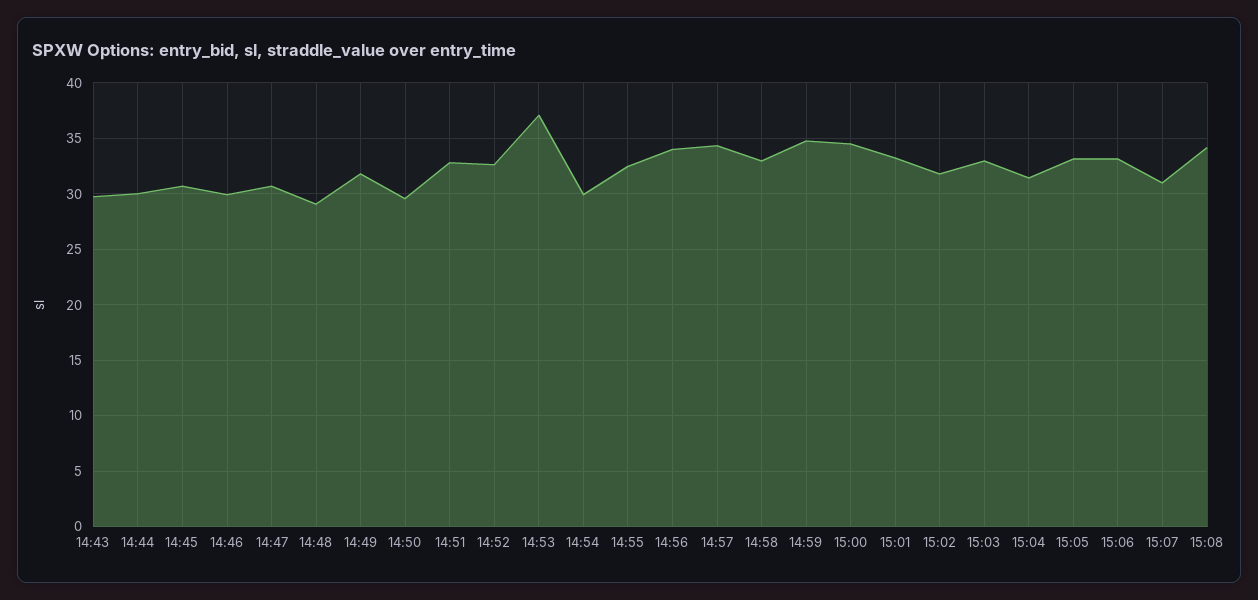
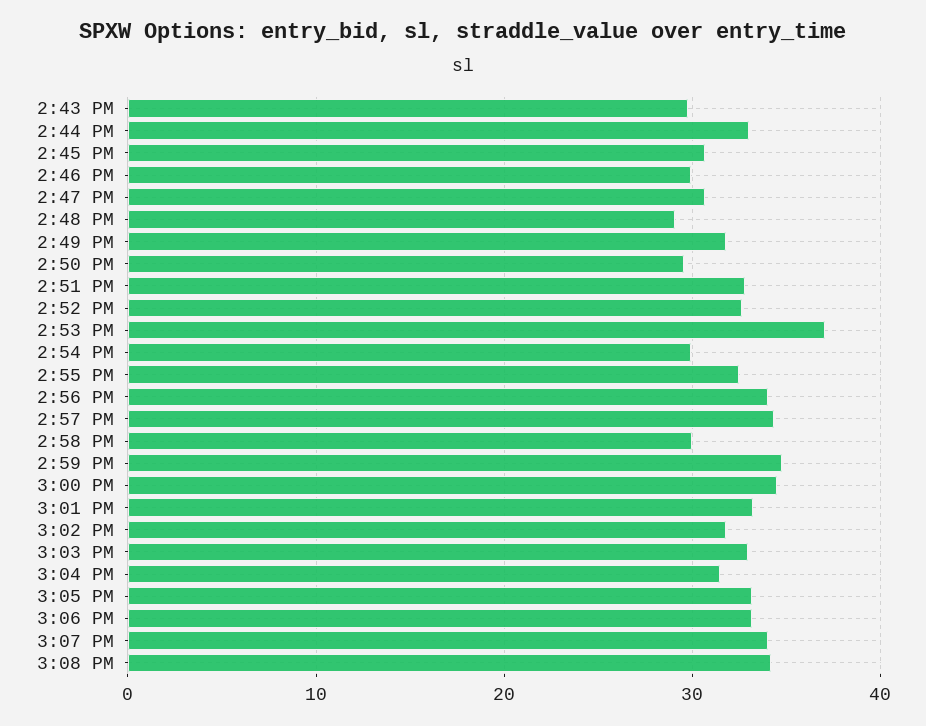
14:44: 30 -> 33
14:58: 33 -> 30
15:07: 31 -> 34

